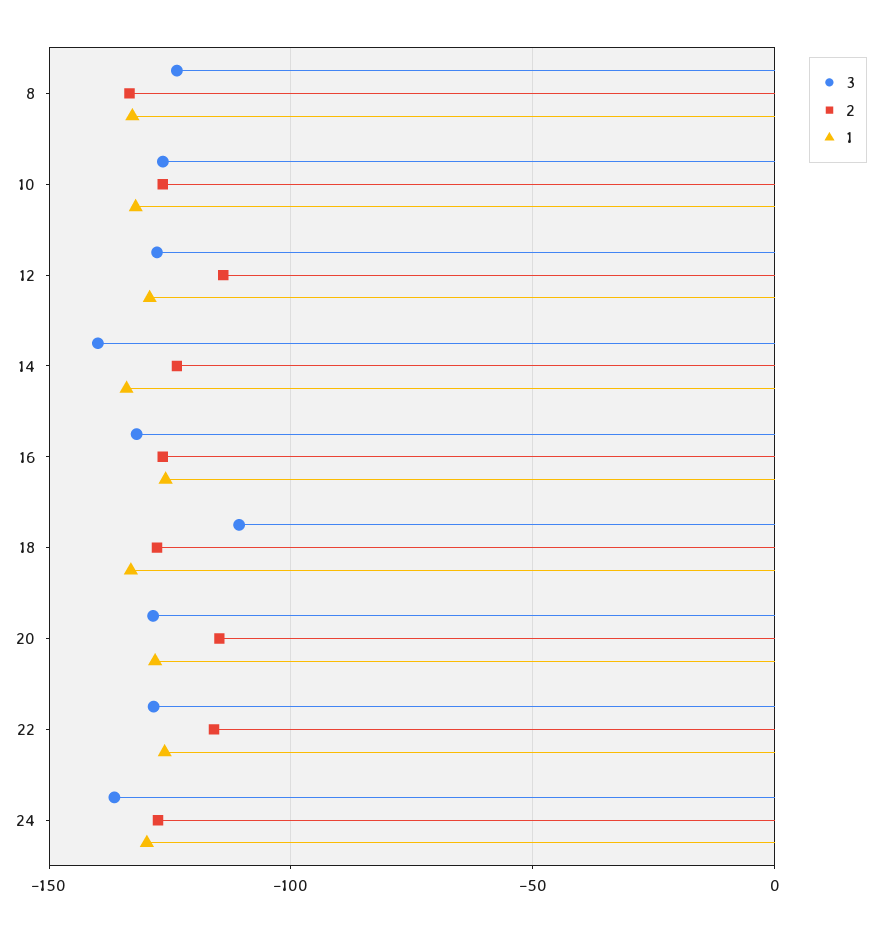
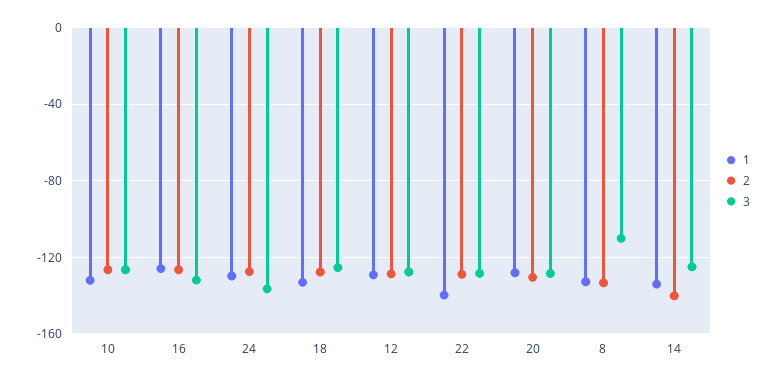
3, 8: -125 -> -110
2, 12: -115 -> -130
3, 14: -140 -> -125
2, 14: -125 -> -140
3, 18: -110 -> -125
2, 20: -115 -> -130
2, 22: -115 -> -130
1, 22: -125 -> -140

